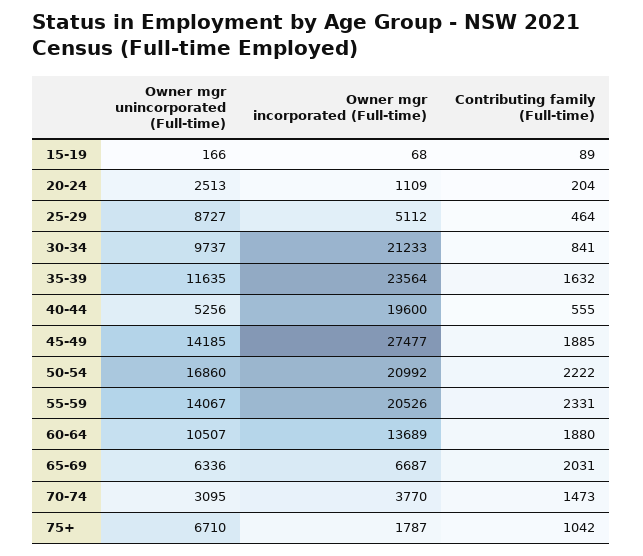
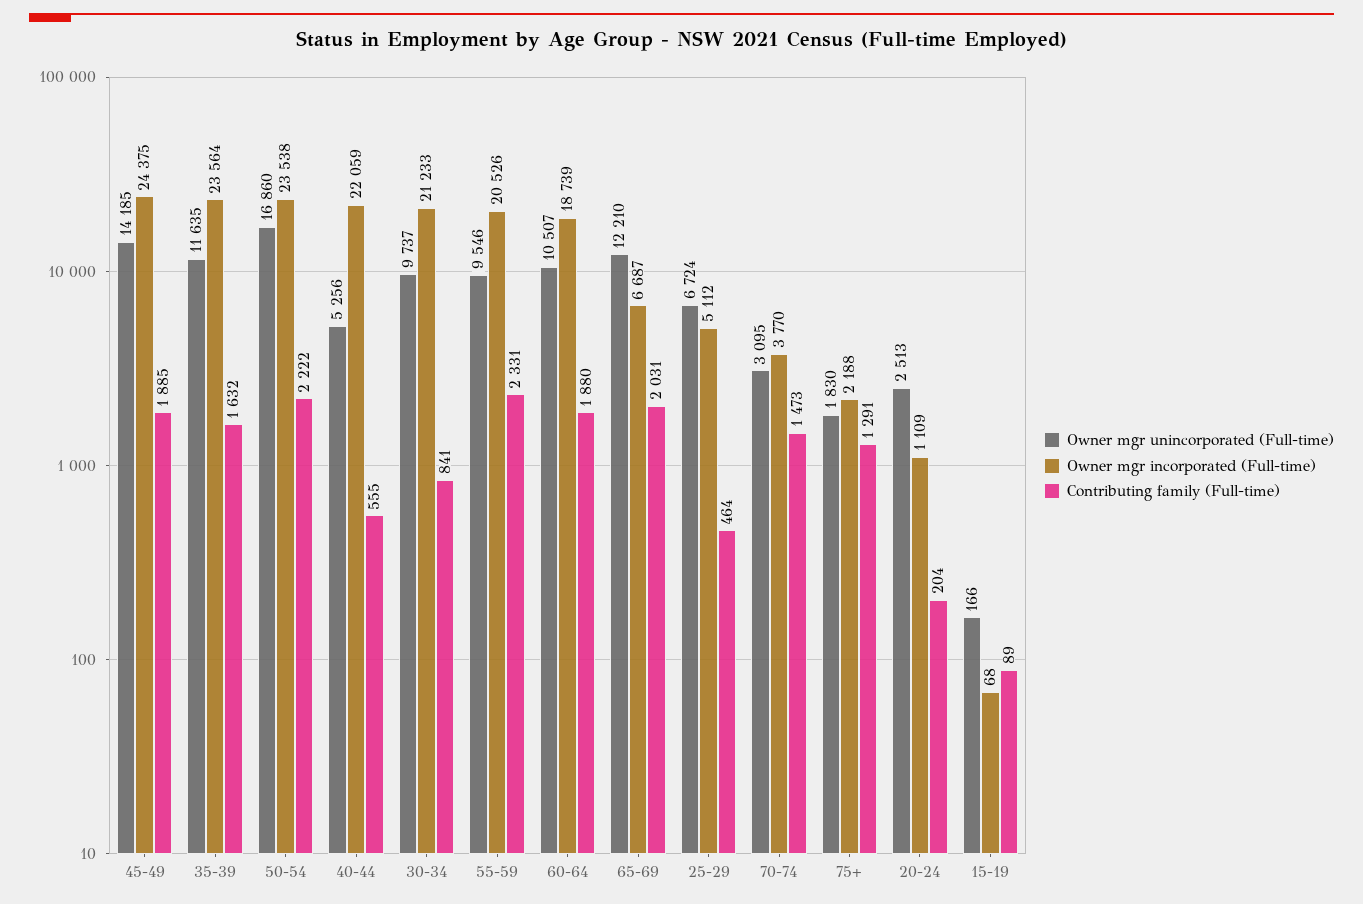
Owner mgr unincorporated (Full-time), 25-29: 8727 -> 6724
Owner mgr incorporated (Full-time), 40-44: 19600 -> 22059
Owner mgr incorporated (Full-time), 45-49: 27477 -> 24375
Owner mgr incorporated (Full-time), 50-54: 20992 -> 23538
Owner mgr unincorporated (Full-time), 55-59: 14067 -> 9546
Owner mgr incorporated (Full-time), 60-64: 13689 -> 18739
Owner mgr unincorporated (Full-time), 65-69: 6336 -> 12210
Owner mgr unincorporated (Full-time), 75+: 6710 -> 1830
Owner mgr incorporated (Full-time), 75+: 1787 -> 2188
Contributing family (Full-time), 75+: 1042 -> 1291

